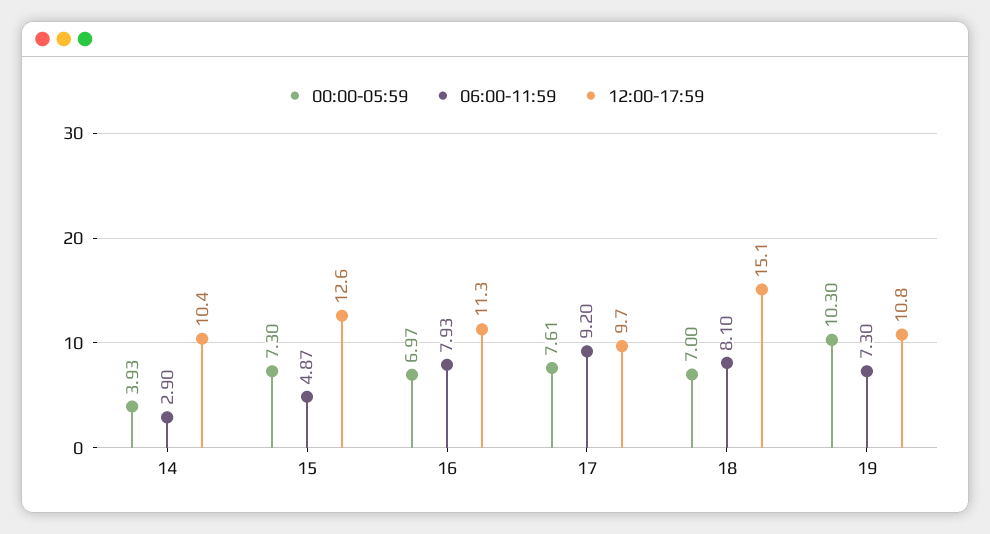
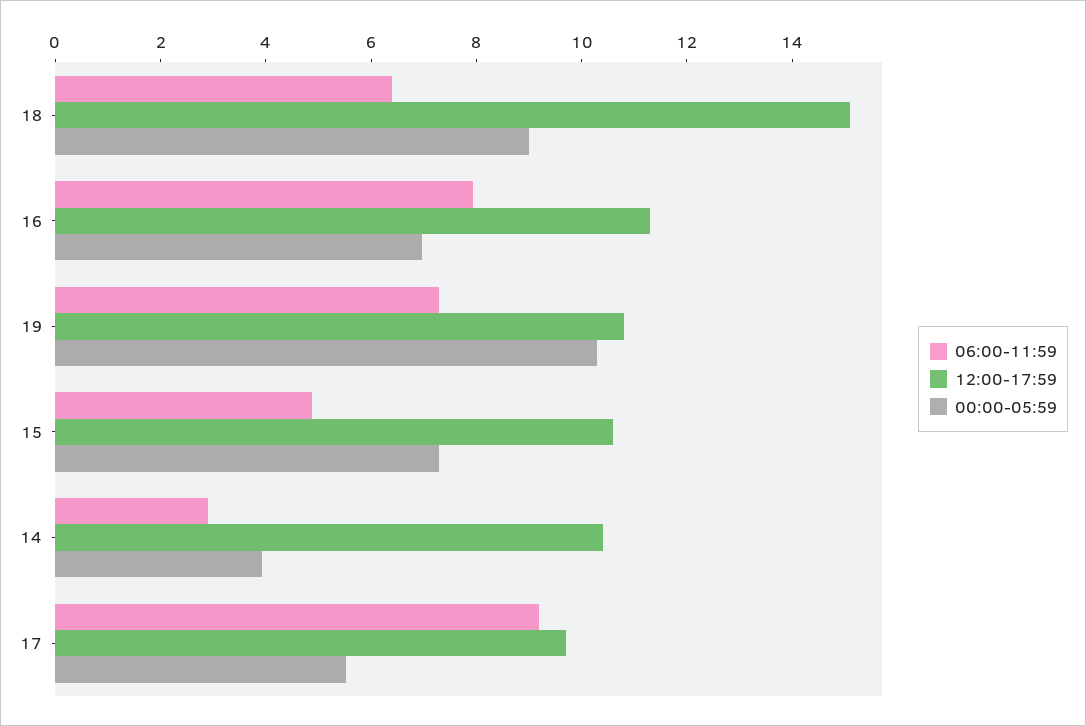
12:00-17:59, 15: 12.6 -> 10.5
00:00-05:59, 17: 7.61 -> 5.5
00:00-05:59, 18: 7 -> 9
06:00-11:59, 18: 8.1 -> 6.5

